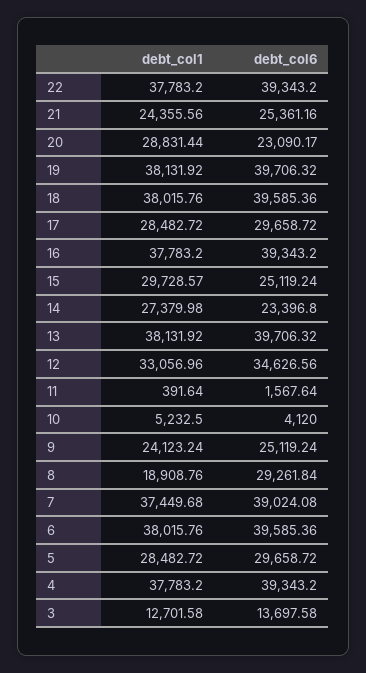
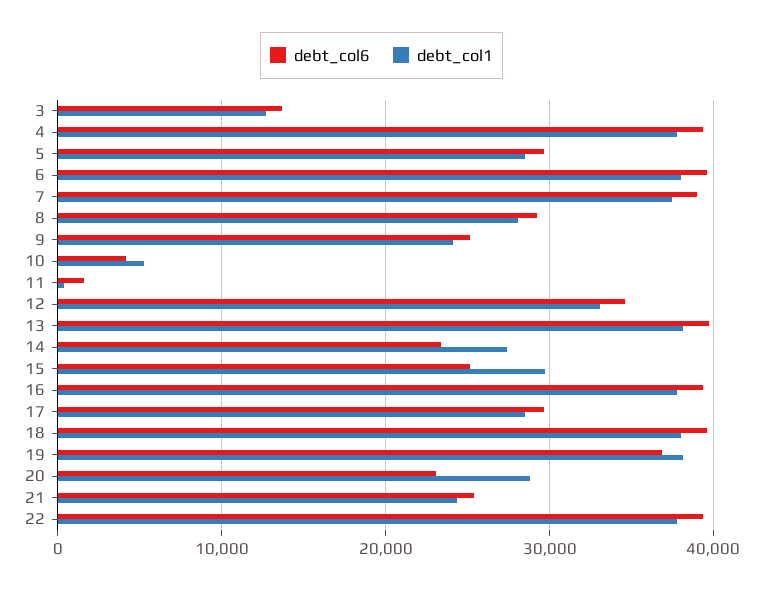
debt_col6, 19: 39706.32 -> 37000
debt_col1, 8: 18908.76 -> 28000

